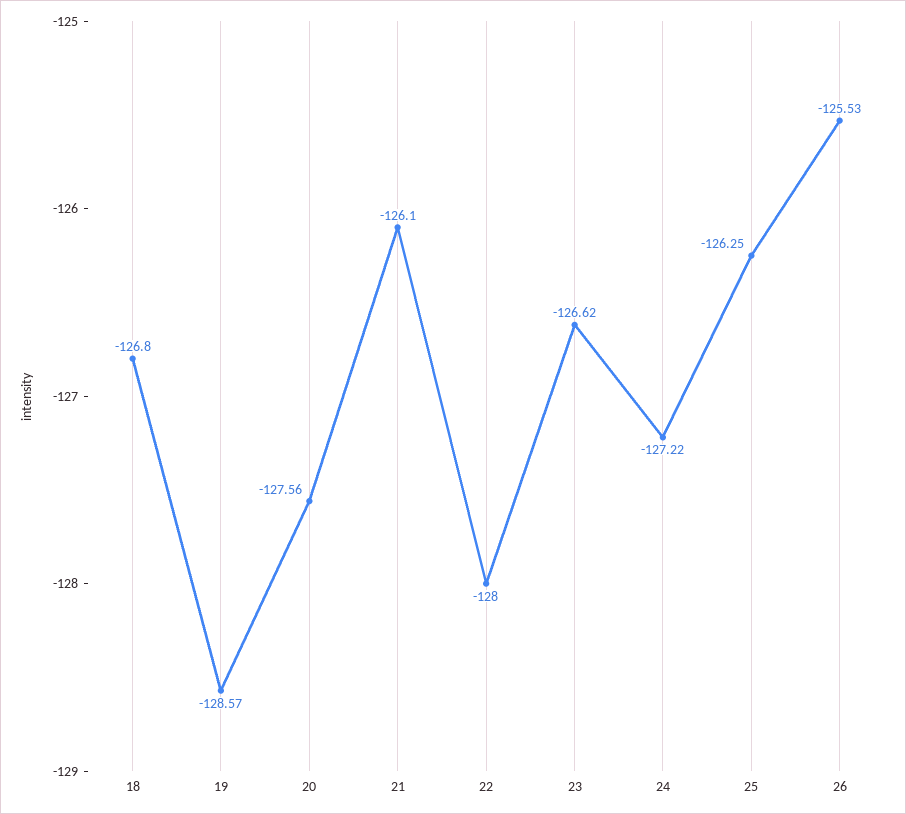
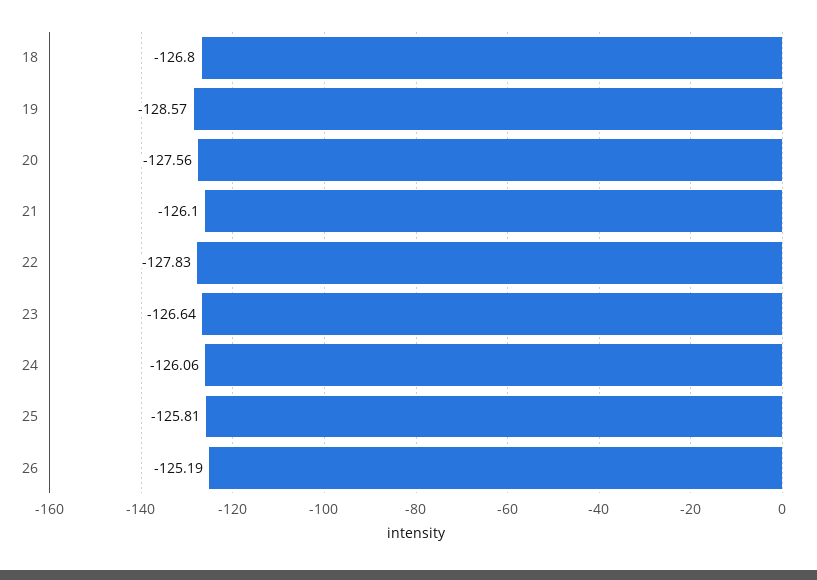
22: -128 -> -127.83
23: -126.62 -> -126.64
24: -127.22 -> -126.06
25: -126.25 -> -125.81
26: -125.53 -> -125.19

